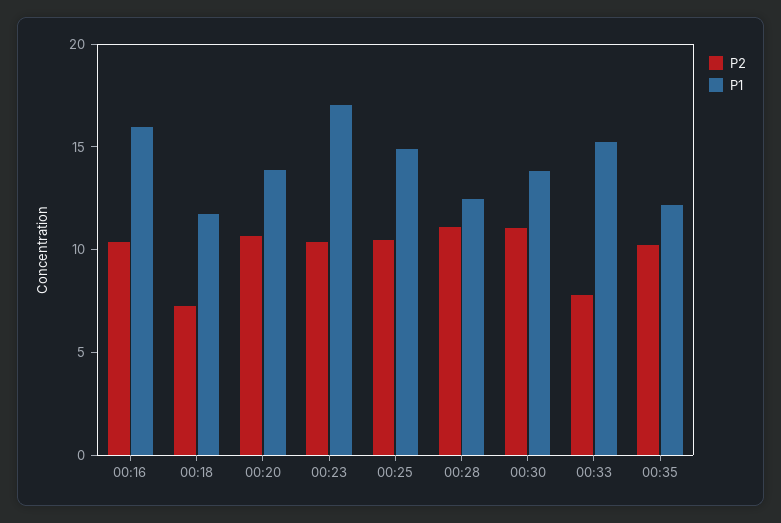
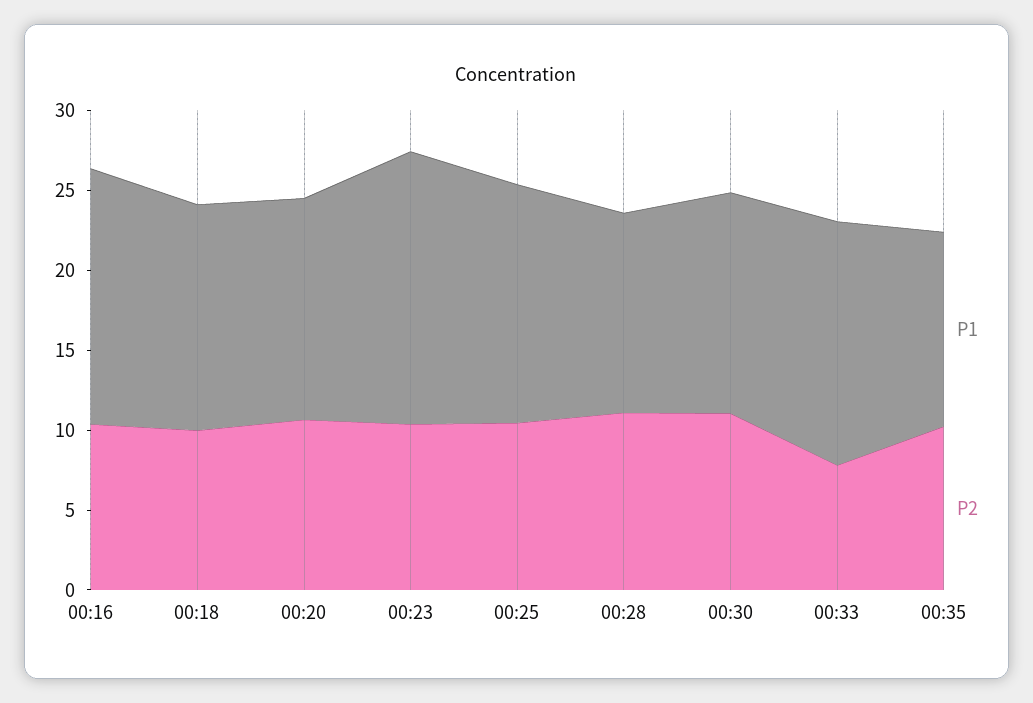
P2, 00:18: 7 -> 10
P1, 00:18: 12 -> 14

